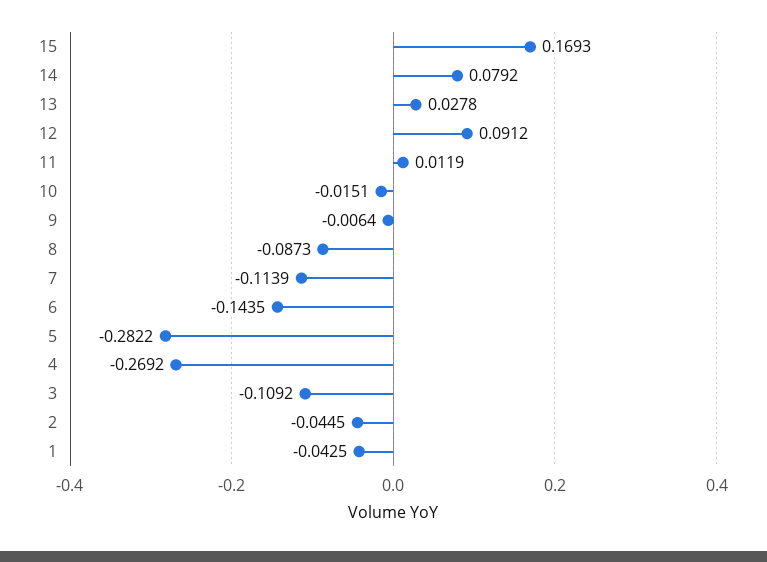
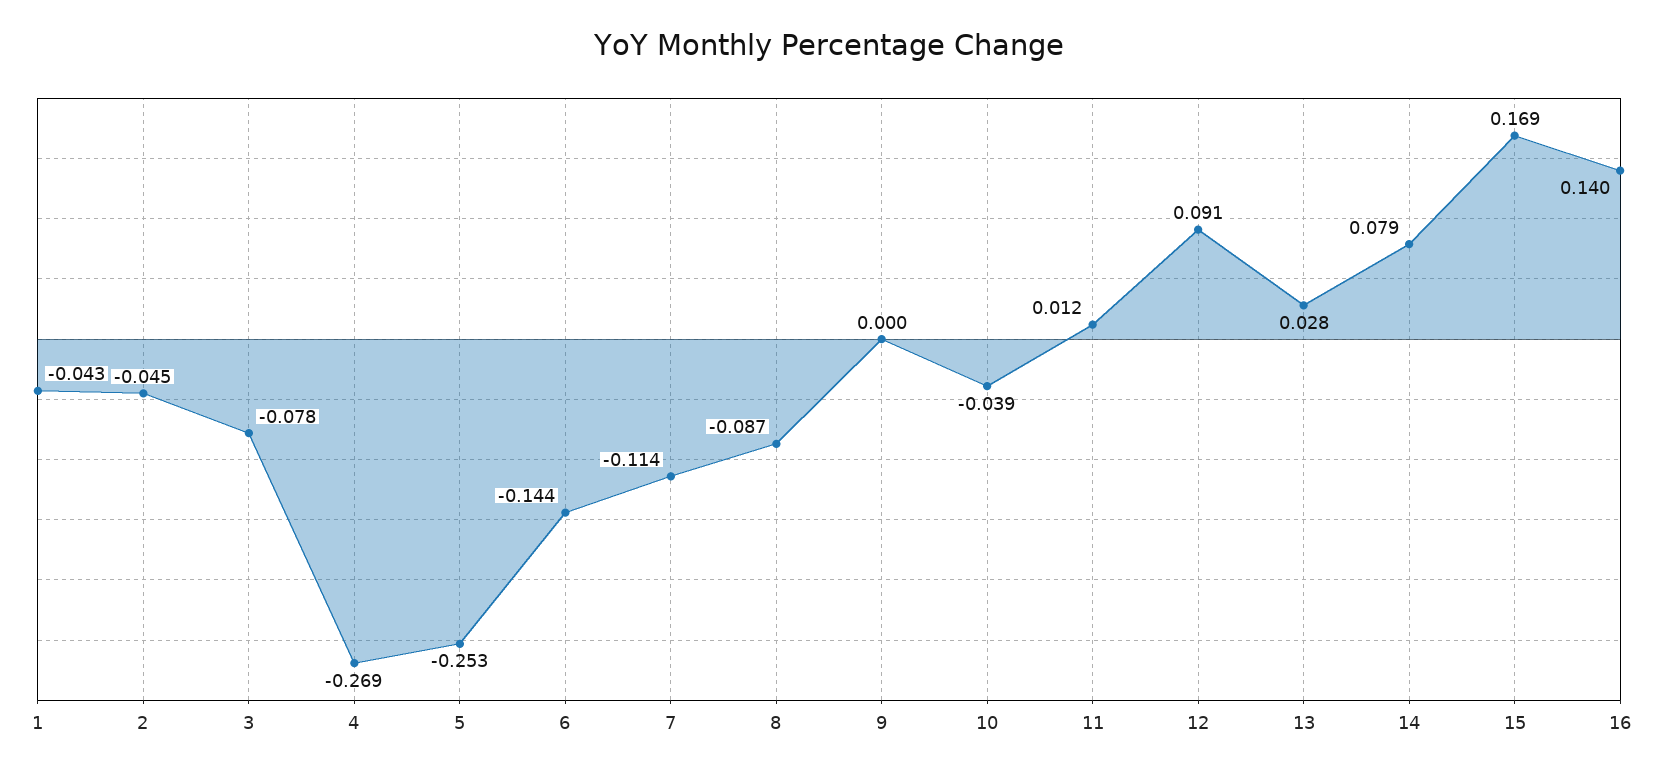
10: -0.0151 -> -0.039
9: -0.0064 -> 0
5: -0.2822 -> -0.253
3: -0.1092 -> -0.078
16: none -> 0.14

